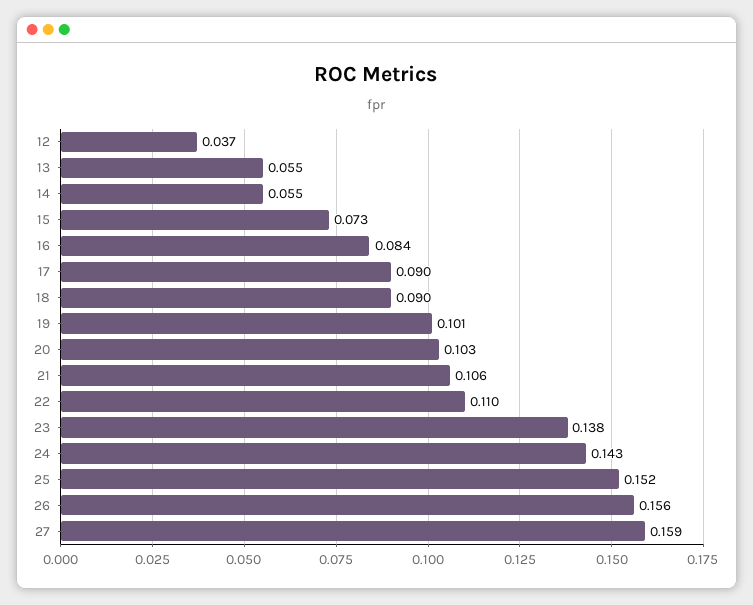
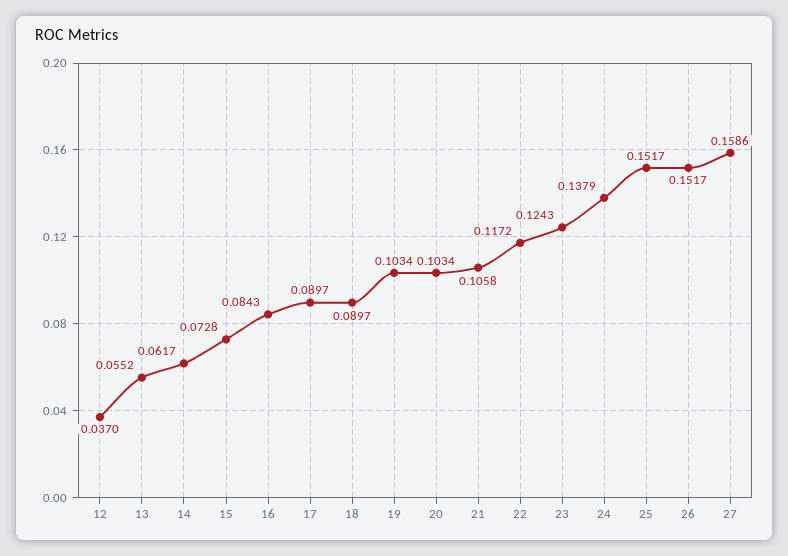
14: 0.055 -> 0.0617
19: 0.101 -> 0.1034
22: 0.11 -> 0.1172
23: 0.138 -> 0.1243
24: 0.143 -> 0.1379
26: 0.156 -> 0.1517

